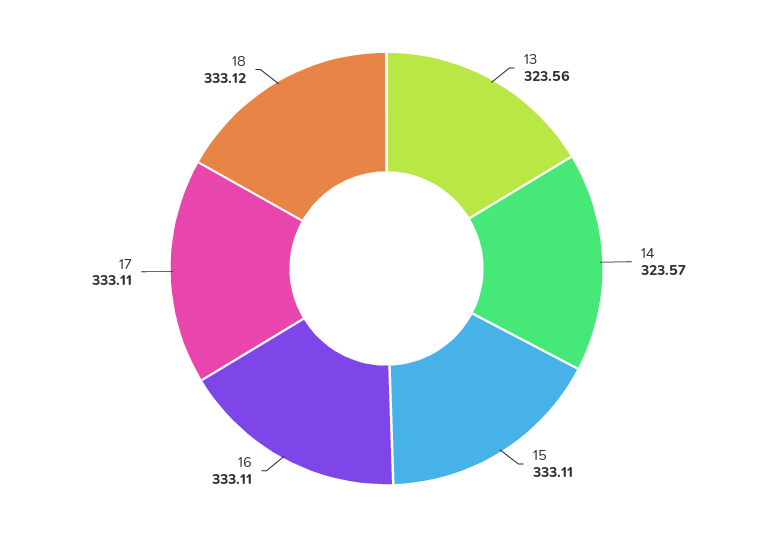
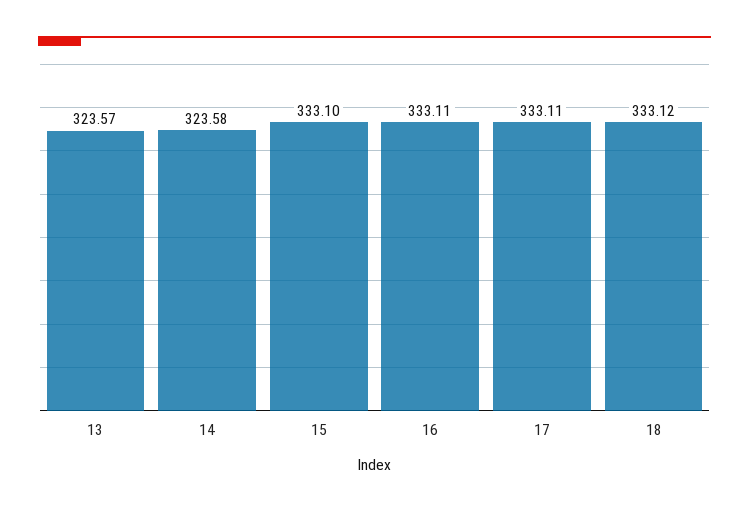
13: 323.56 -> 323.57
14: 323.57 -> 323.58
15: 333.11 -> 333.1

